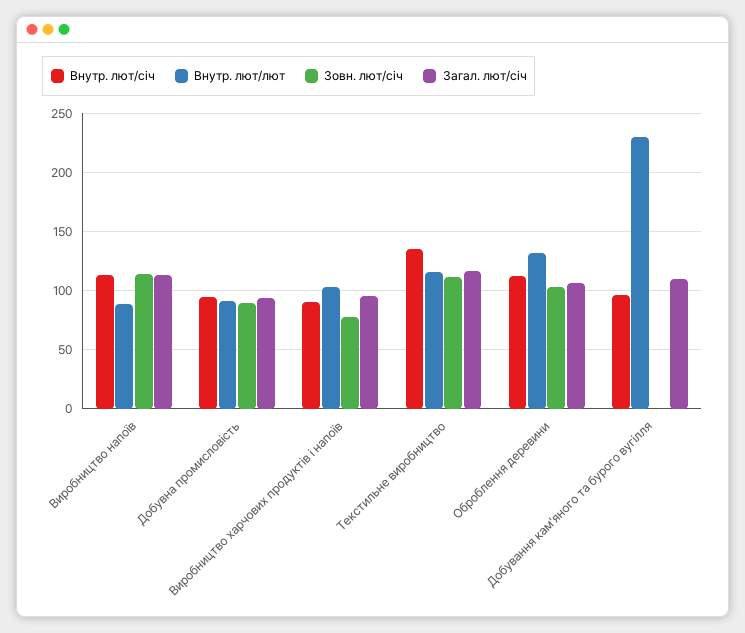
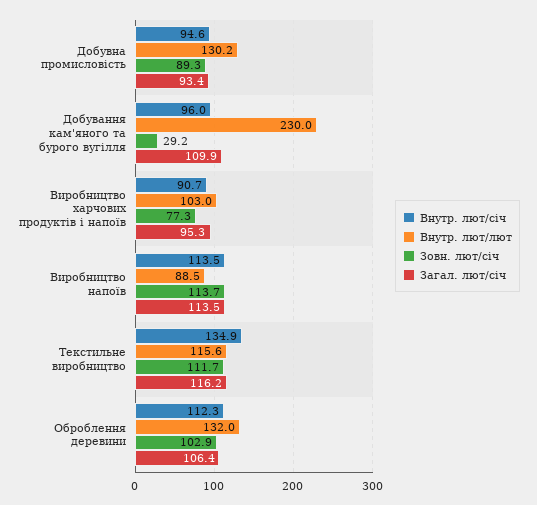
Внутр. лют/лют, Добувна промисловість: 90 -> 130.2
Зовн. лют/січ, Добування кам'яного та бурого вугілля: 0 -> 29.2

